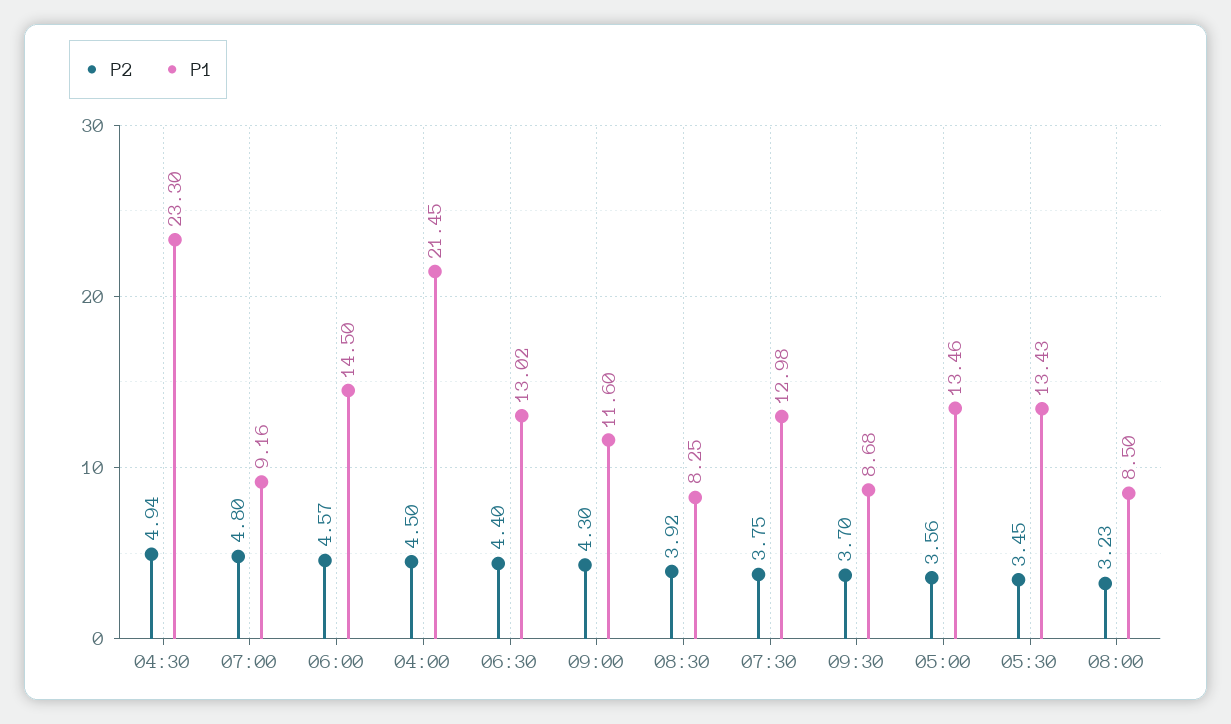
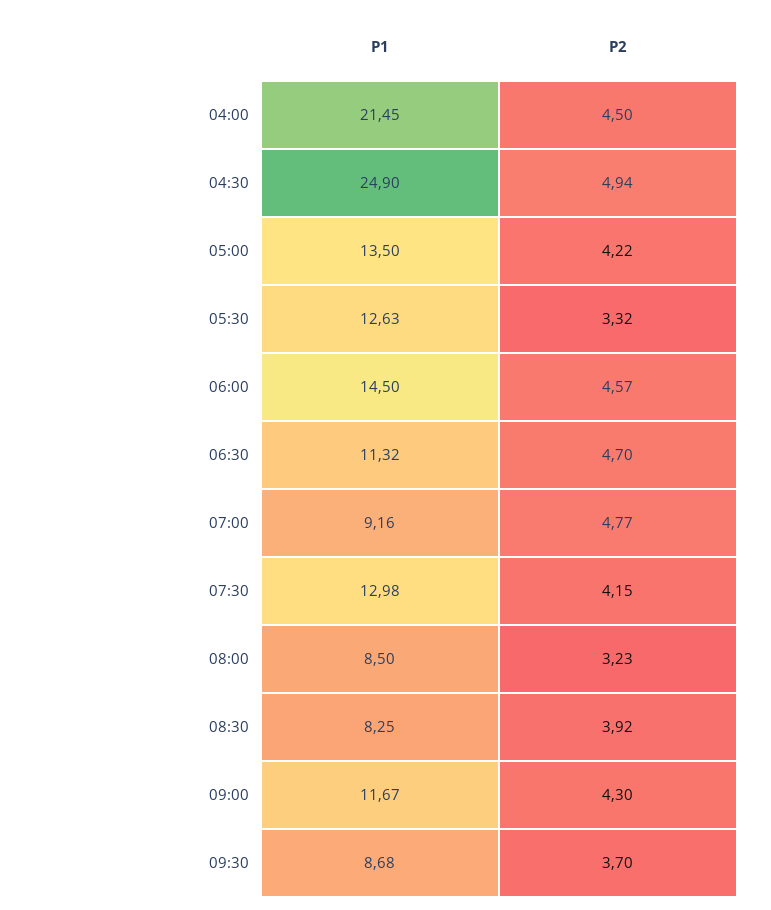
P1, 04:30: 23.3 -> 24.9
P2, 07:00: 4.8 -> 4.77
P2, 06:30: 4.4 -> 4.7
P1, 06:30: 13.02 -> 11.32
P1, 09:00: 11.6 -> 11.67
P2, 07:30: 3.75 -> 4.15
P2, 05:00: 3.56 -> 4.22
P1, 05:00: 13.46 -> 13.5
P2, 05:30: 3.45 -> 3.32
P1, 05:30: 13.43 -> 12.63

